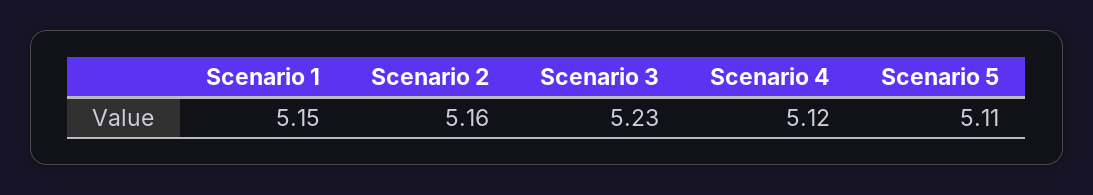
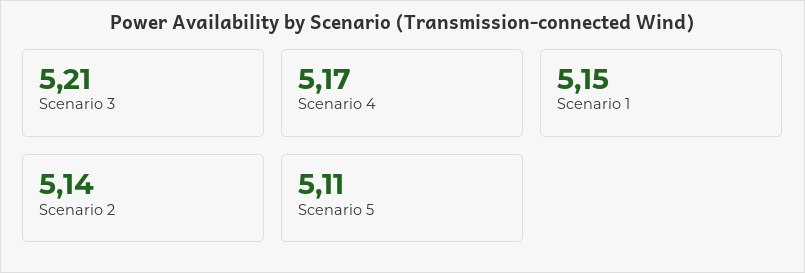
Scenario 2: 5.16 -> 5.14
Scenario 3: 5.23 -> 5.21
Scenario 4: 5.12 -> 5.17

